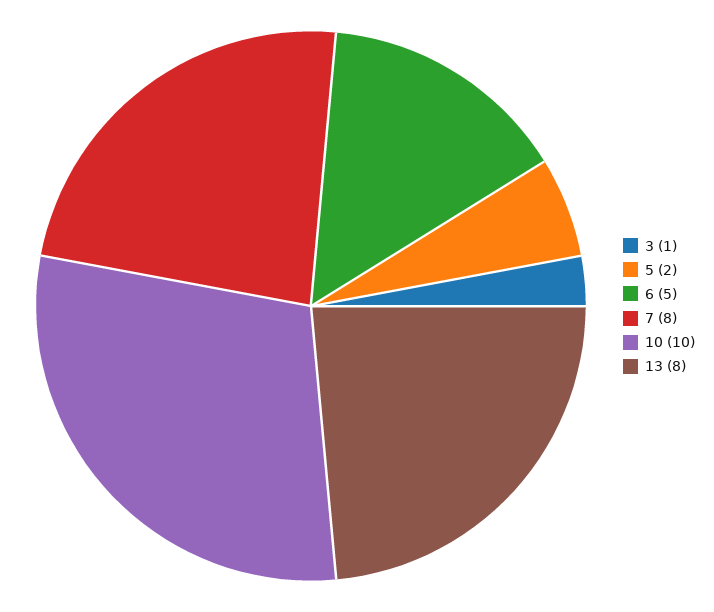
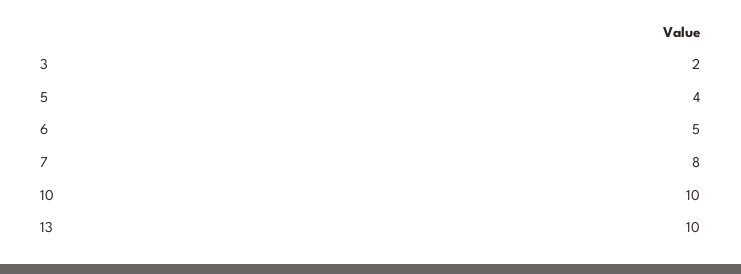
3: 1 -> 2
5: 2 -> 4
13: 8 -> 10

